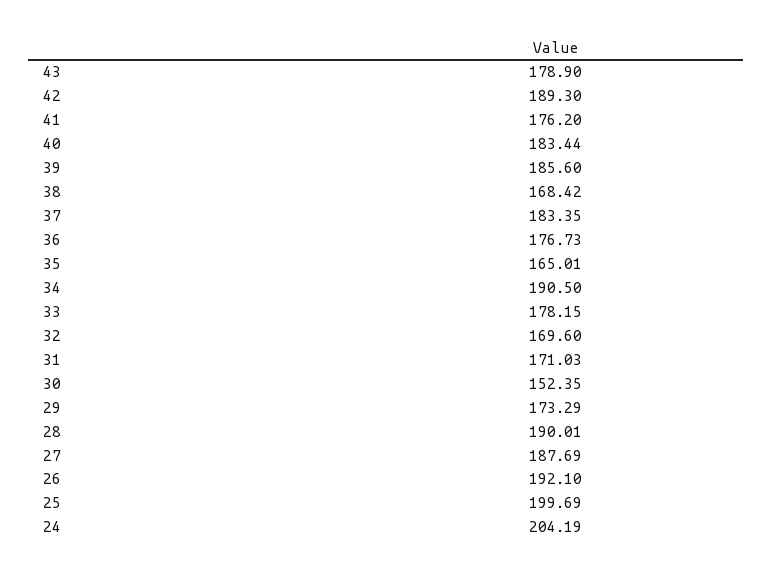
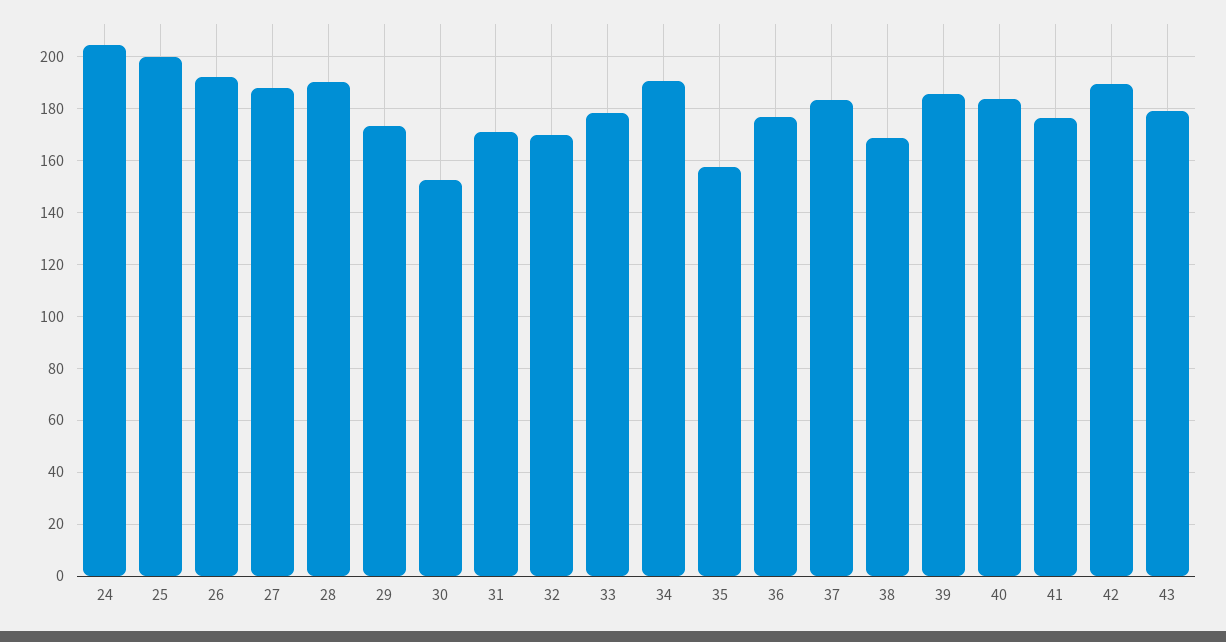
35: 165.01 -> 157.5

